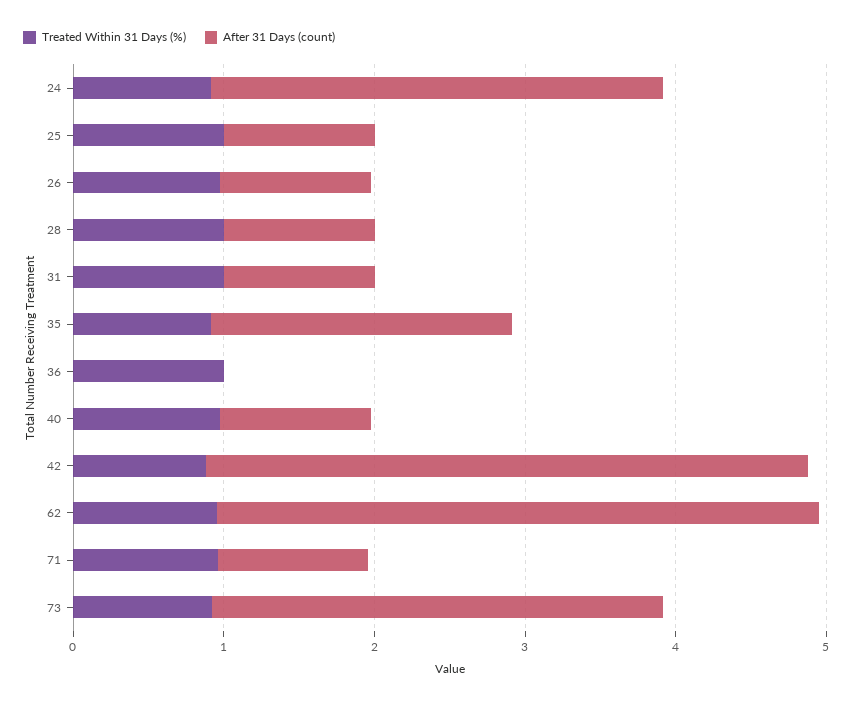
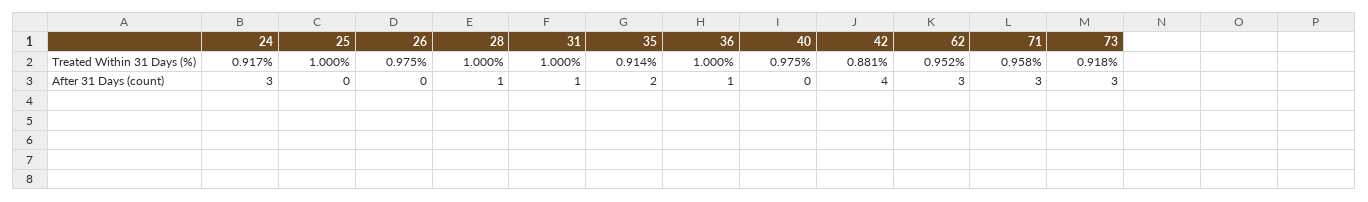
After 31 Days (count), 25: 1 -> 0
After 31 Days (count), 26: 1 -> 0
After 31 Days (count), 36: 0 -> 1
After 31 Days (count), 40: 1 -> 0
After 31 Days (count), 62: 4 -> 3
After 31 Days (count), 71: 1 -> 3

